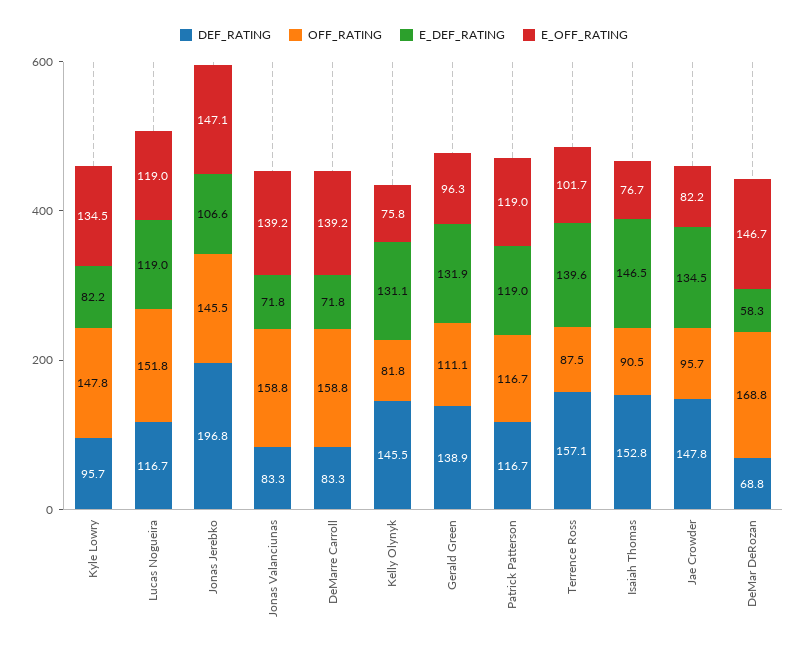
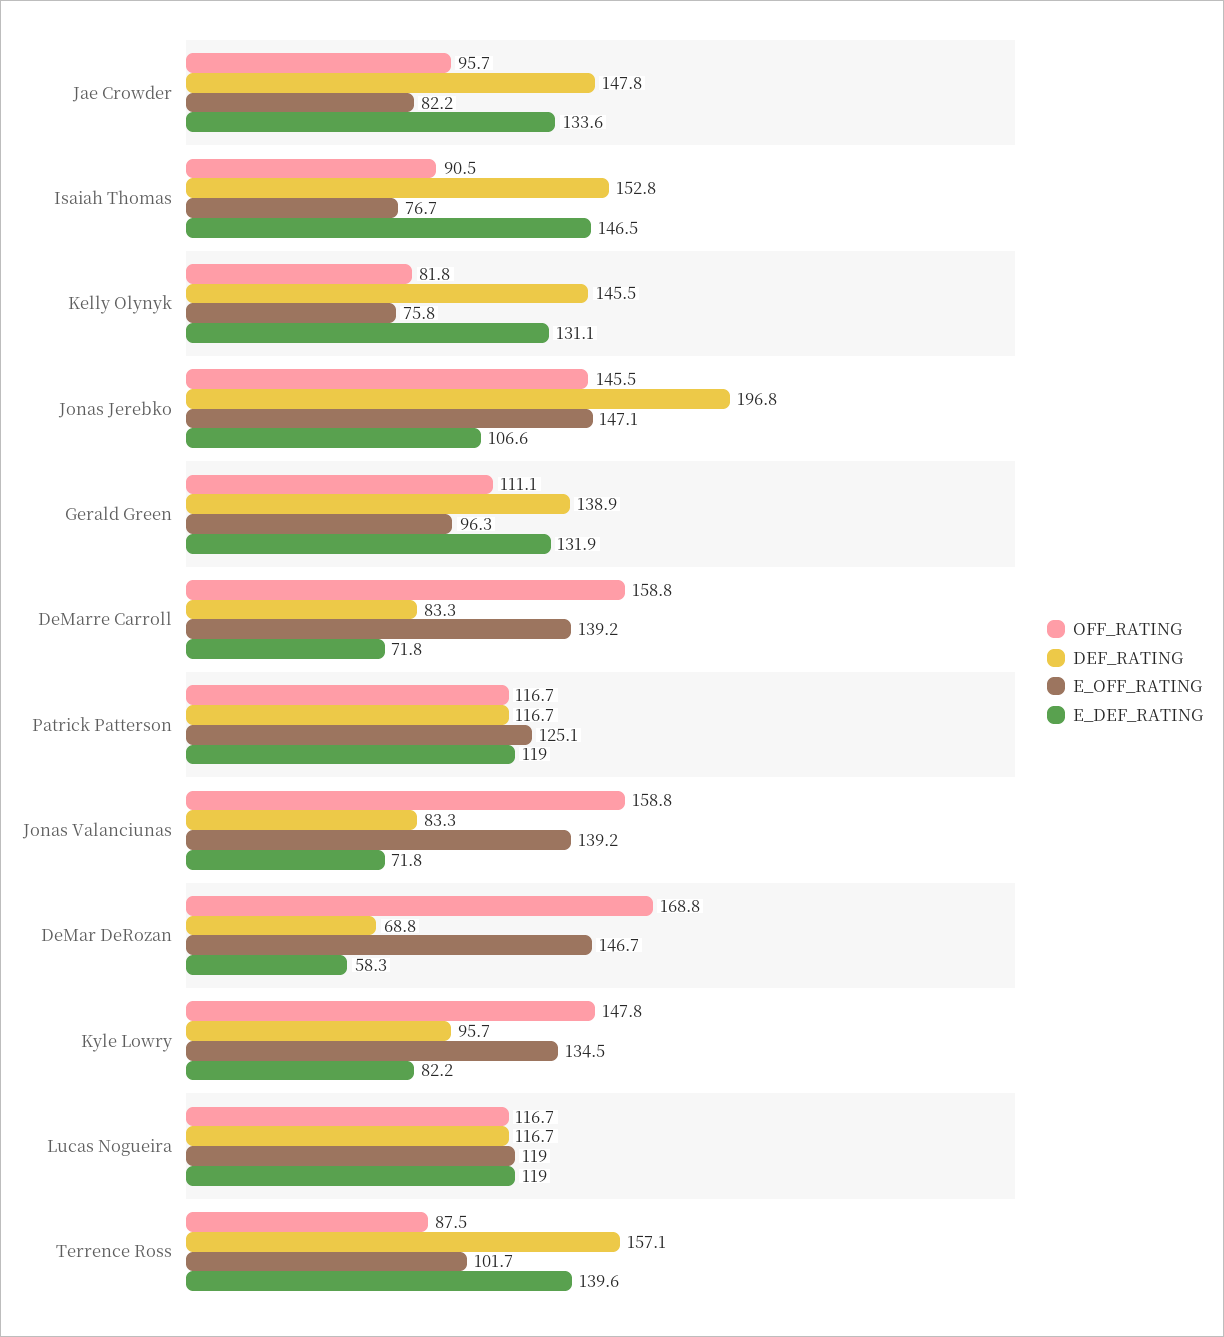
OFF_RATING, Lucas Nogueira: 151.8 -> 116.7
E_OFF_RATING, Patrick Patterson: 119 -> 125.1
E_DEF_RATING, Jae Crowder: 134.5 -> 133.6

